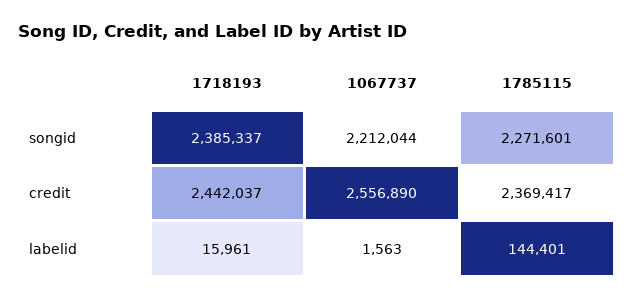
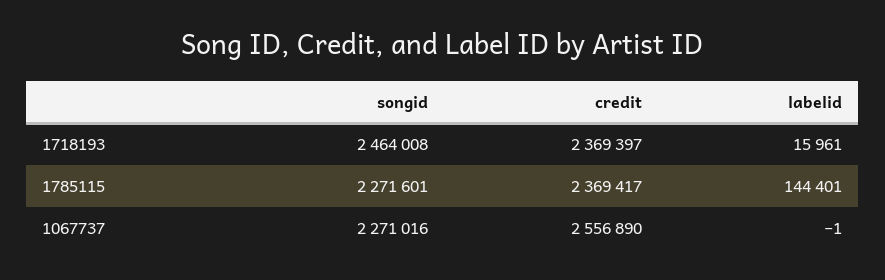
1718193, songid: 2385337 -> 2464008
1067737, songid: 2212044 -> 2271016
1718193, credit: 2442037 -> 2369397
1067737, labelid: 1563 -> -1

